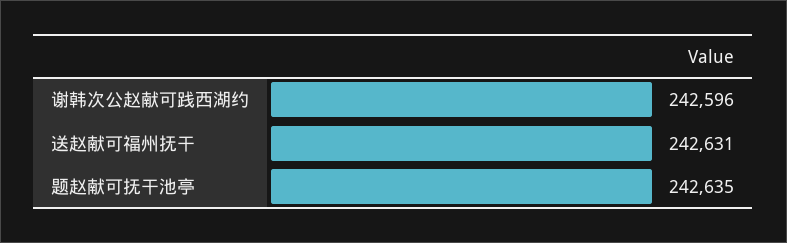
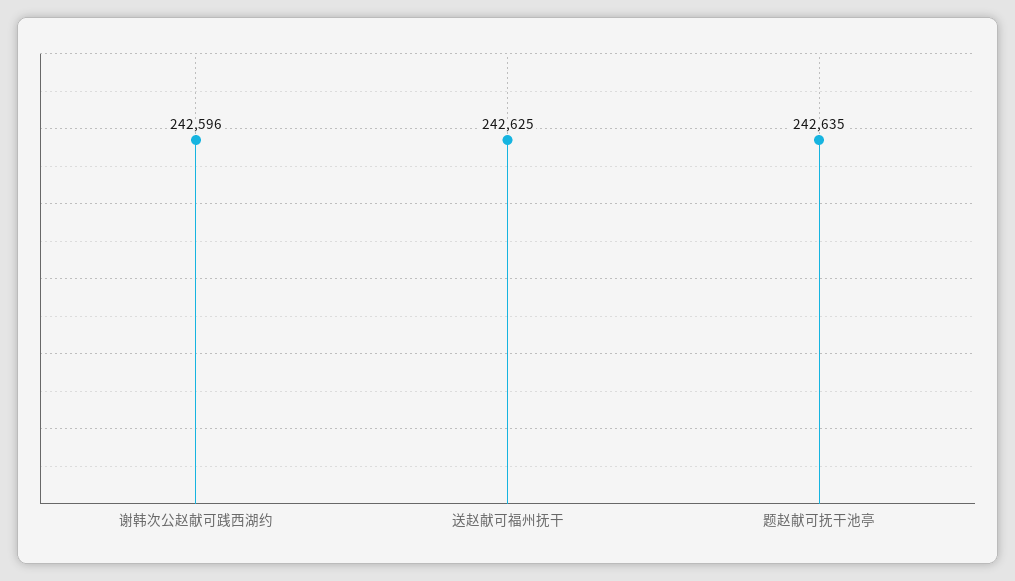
送赵献可福州抚干: 242631 -> 242625

